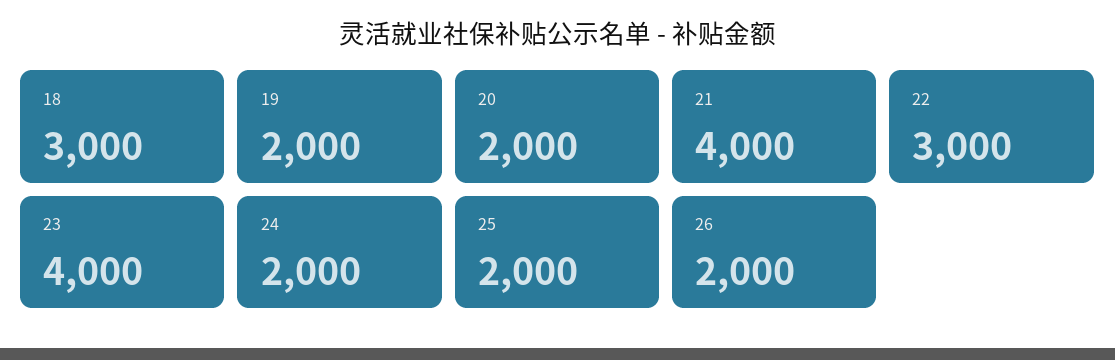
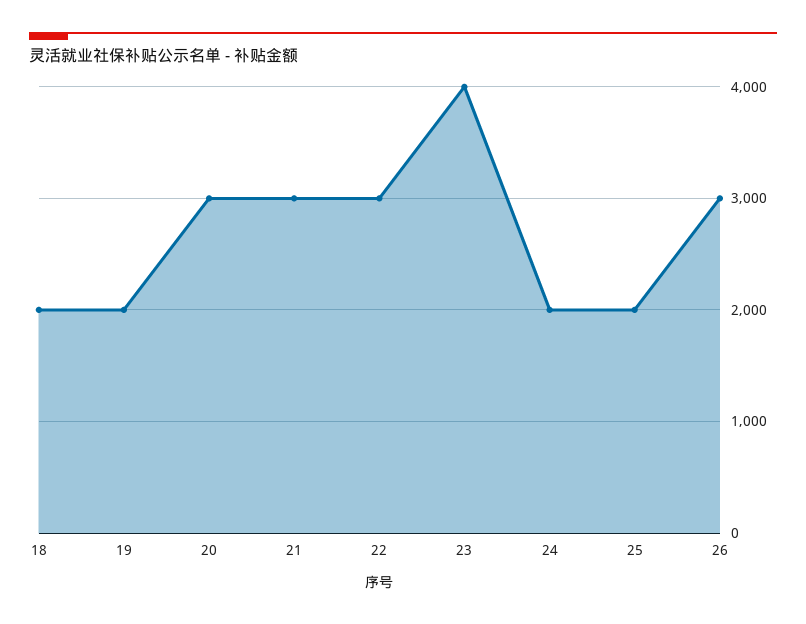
18: 3000 -> 2000
20: 2000 -> 3000
21: 4000 -> 3000
26: 2000 -> 3000

